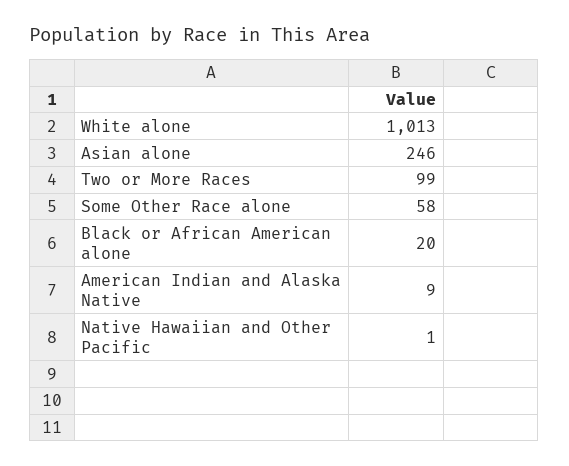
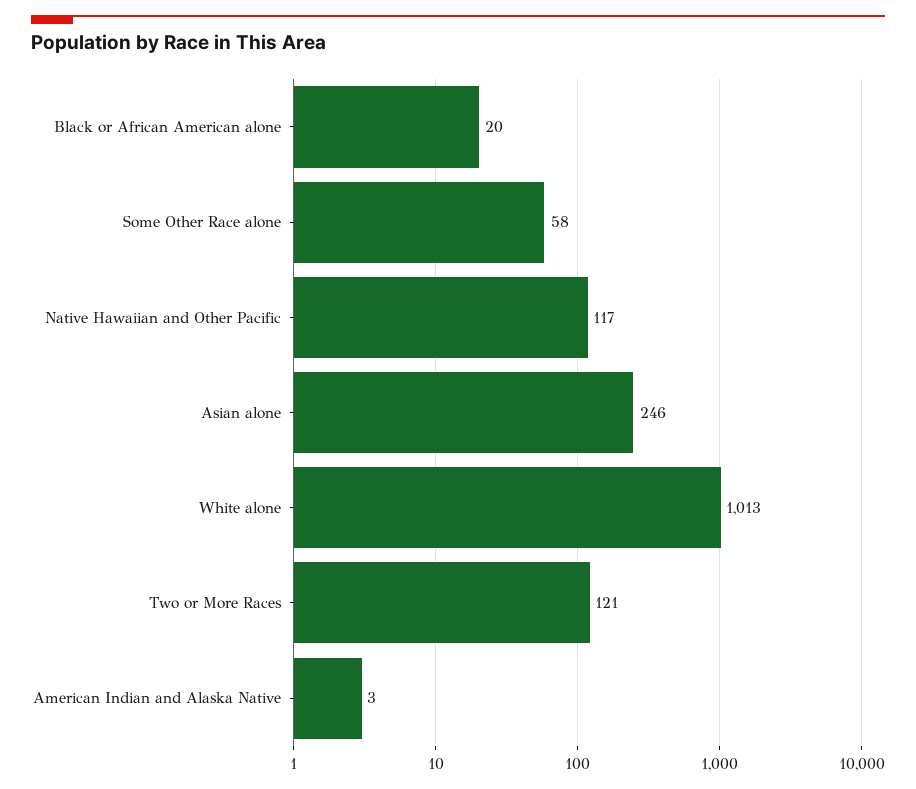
Two or More Races: 99 -> 121
American Indian and Alaska Native: 9 -> 3
Native Hawaiian and Other Pacific: 1 -> 117

